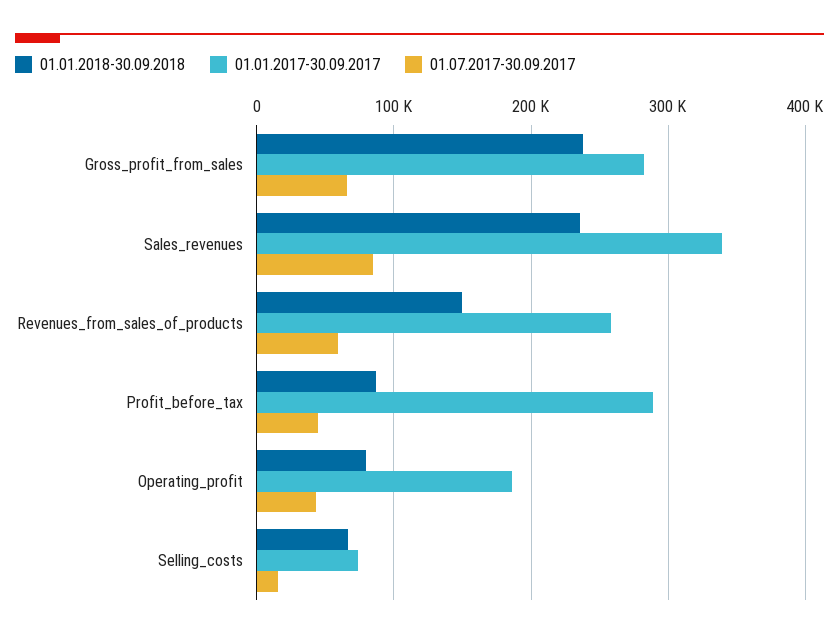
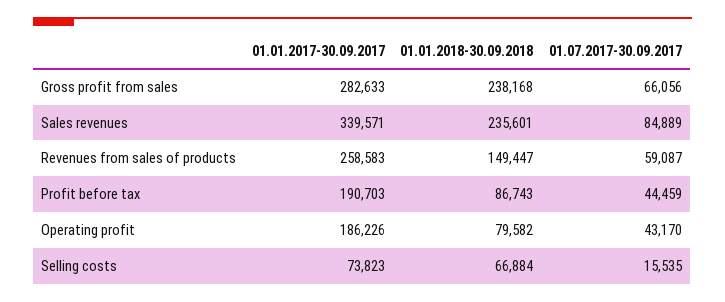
01.01.2017-30.09.2017, Profit_before_tax: 290000 -> 190703

